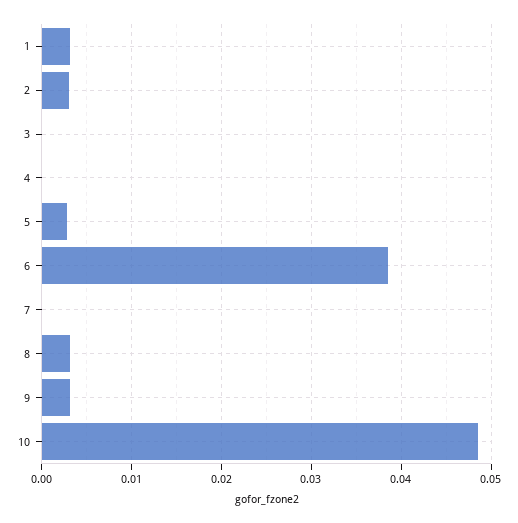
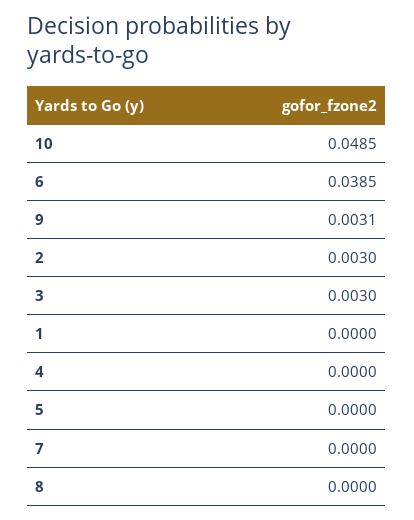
1: 0.003 -> 0
3: 0 -> 0.003
5: 0.003 -> 0
8: 0.003 -> 0

